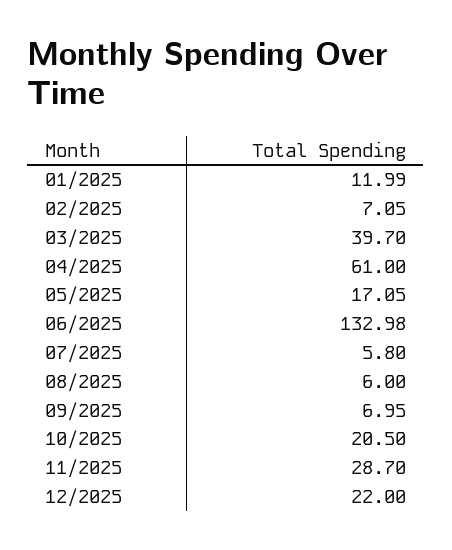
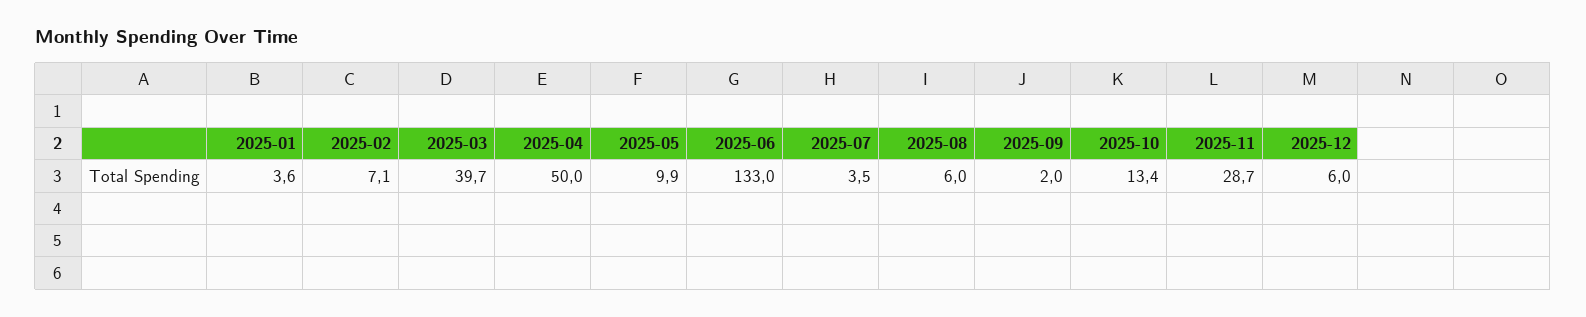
01/2025: 11.99 -> 3.6
04/2025: 61 -> 50
05/2025: 17.05 -> 9.9
07/2025: 5.8 -> 3.5
09/2025: 6.95 -> 2
10/2025: 20.5 -> 13.4
12/2025: 22 -> 6

